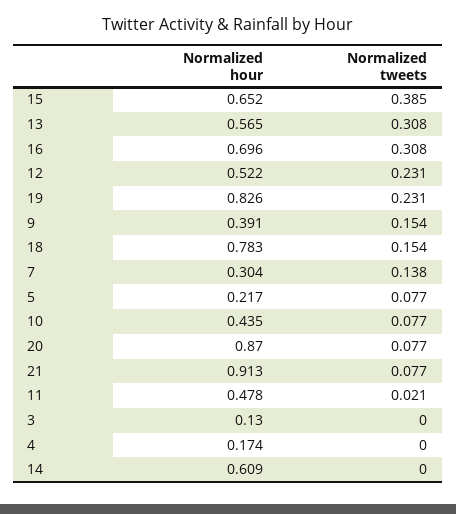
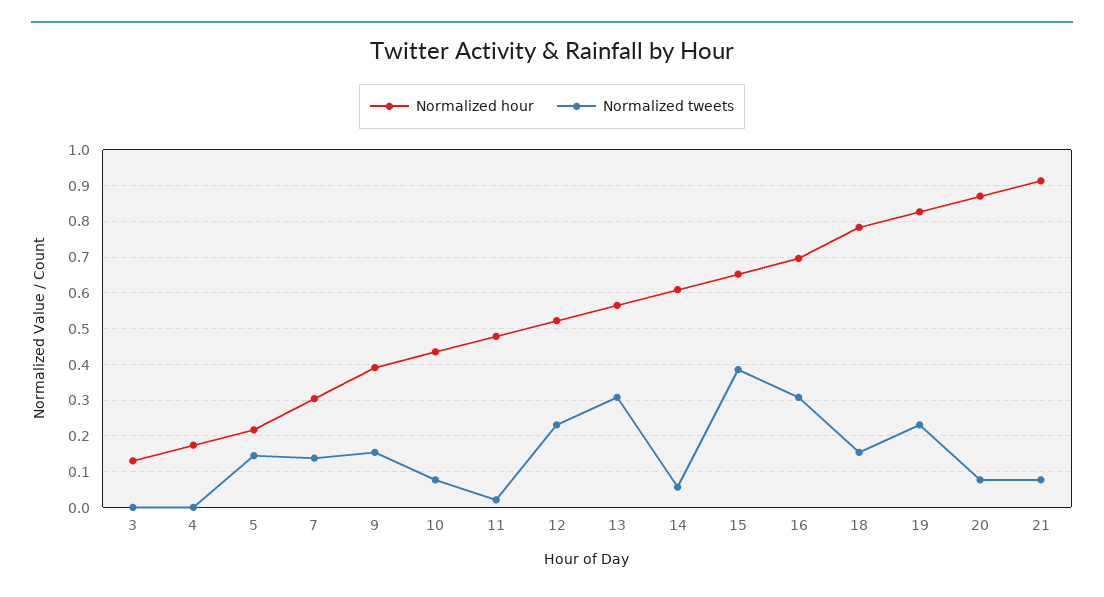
Normalized tweets, 5: 0.077 -> 0.14
Normalized tweets, 14: 0 -> 0.06

